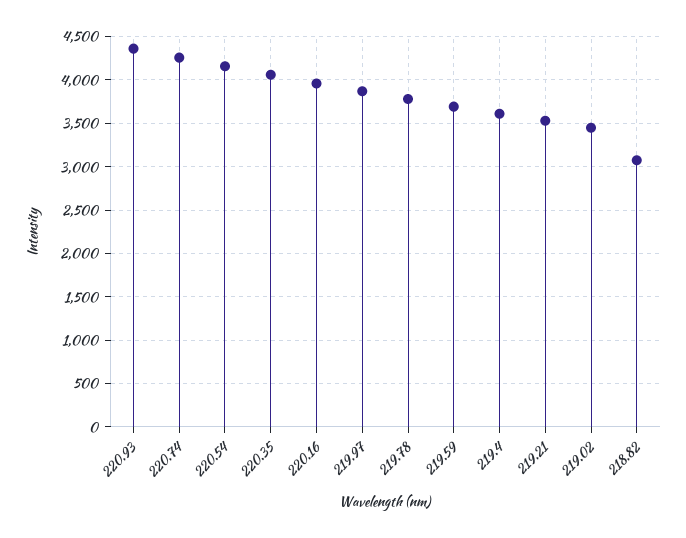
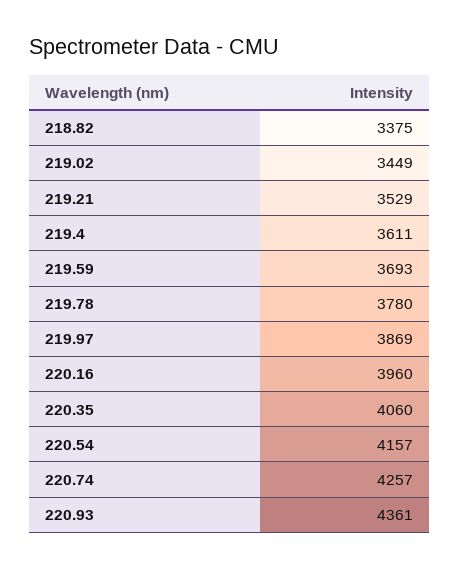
218.82: 3100 -> 3375

